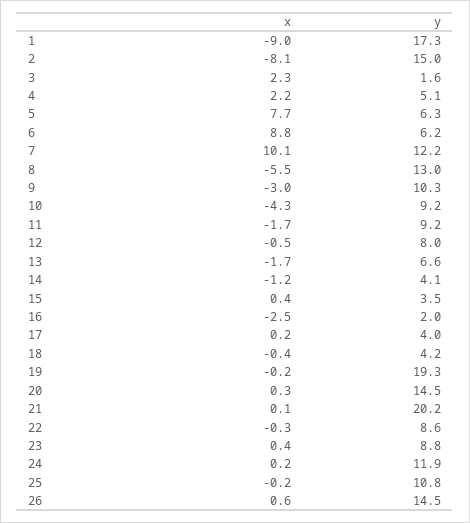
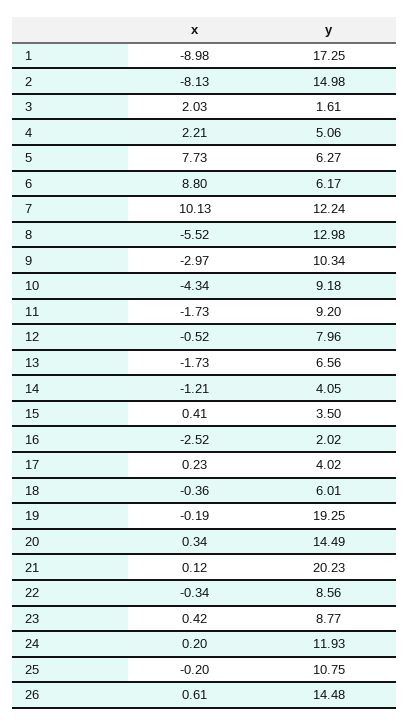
x, 3: 2.3 -> 2.03
y, 18: 4.2 -> 6.01

